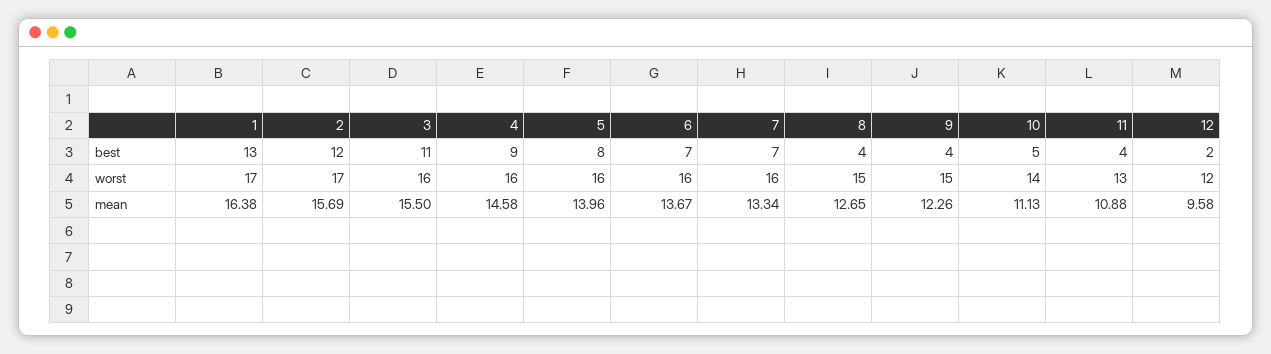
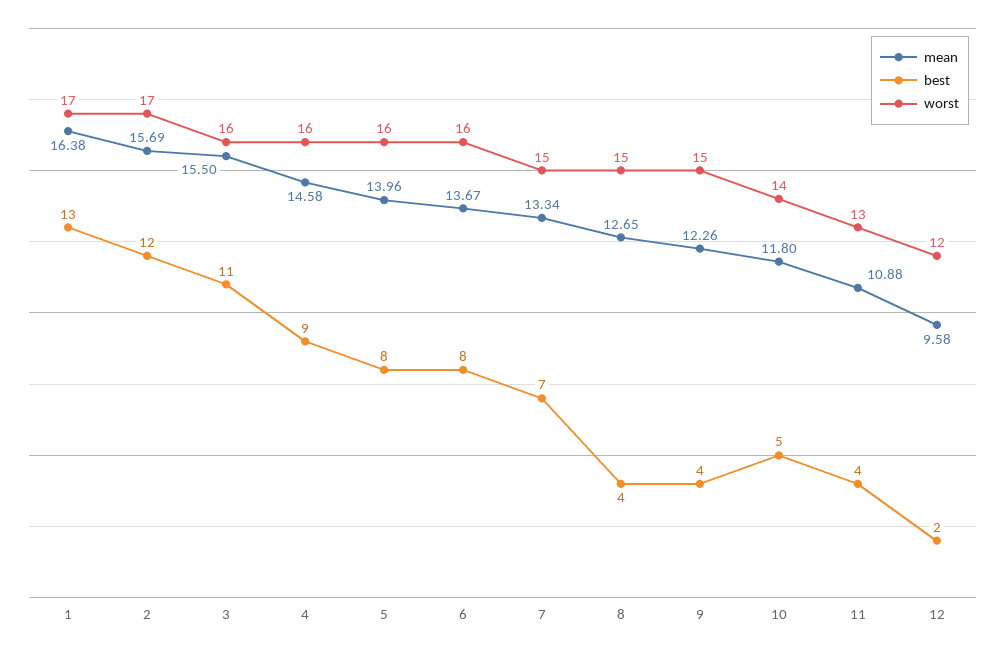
best, 6: 7 -> 8
worst, 7: 16 -> 15
mean, 10: 11.13 -> 11.8

